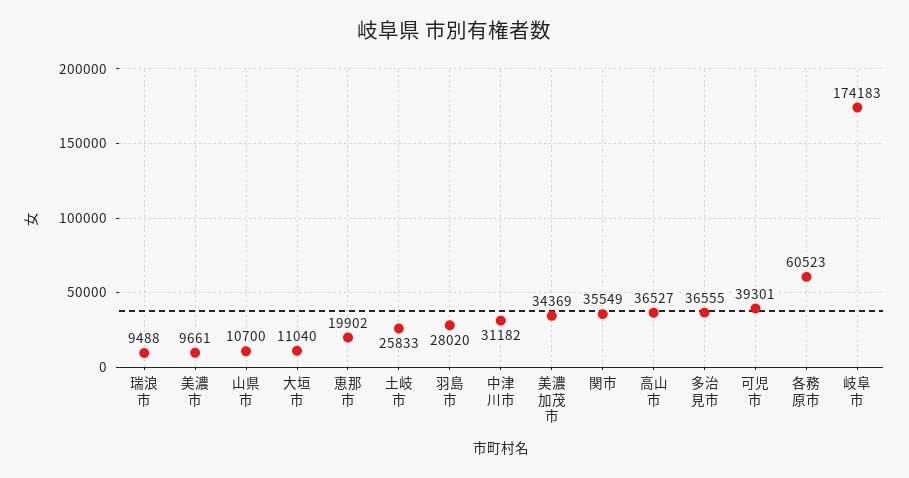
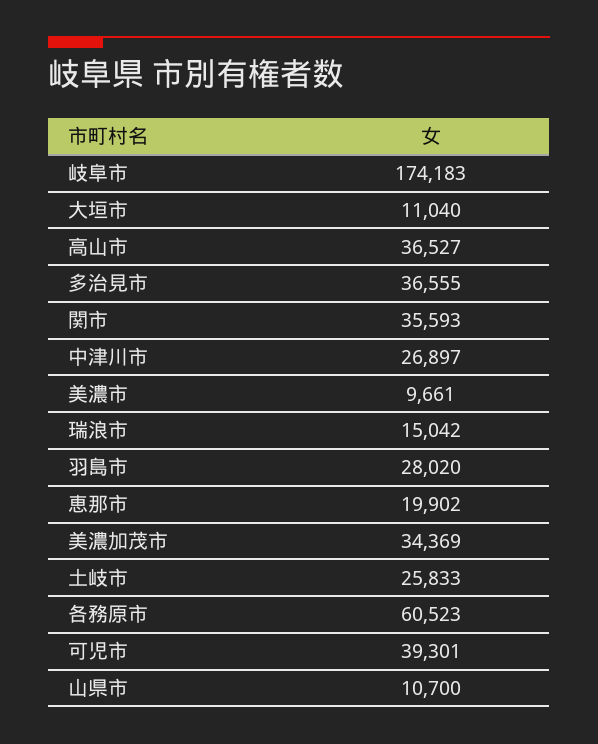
瑞浪市: 9488 -> 15042
中津川市: 31182 -> 26897
関市: 35549 -> 35593

